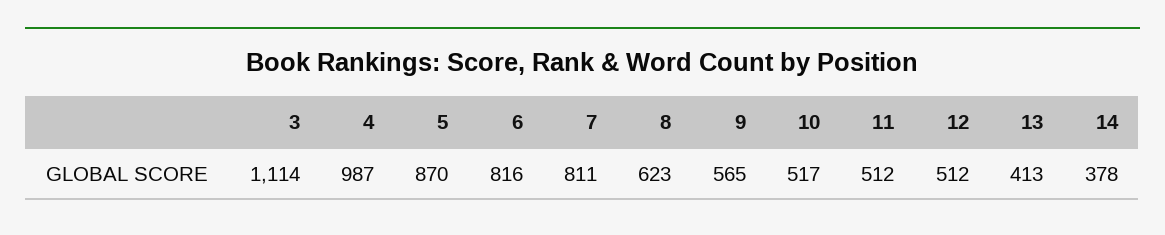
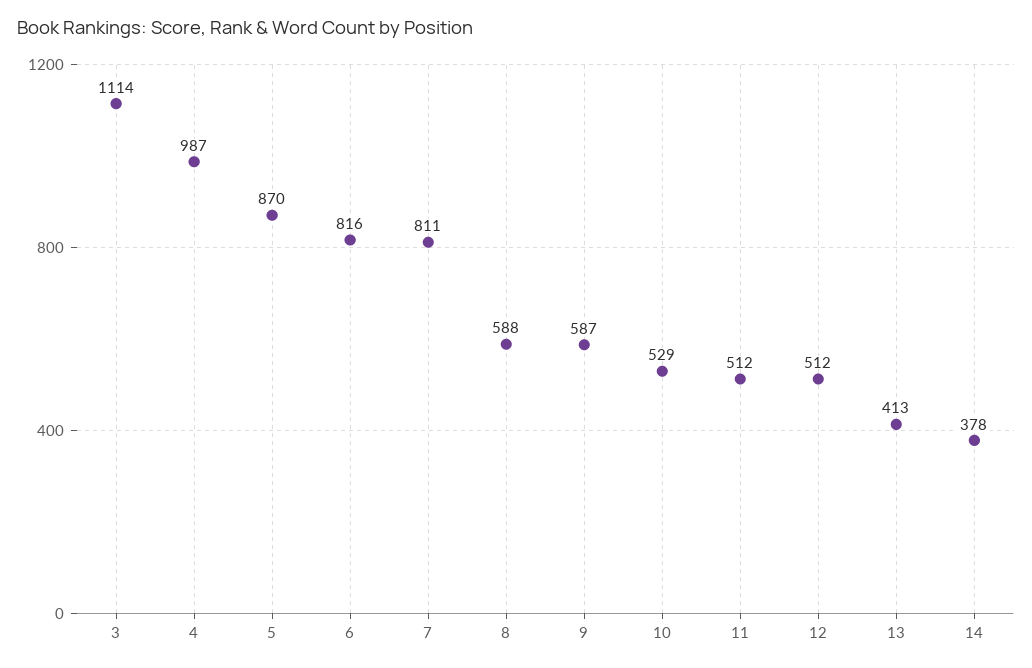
8: 623 -> 588
9: 565 -> 587
10: 517 -> 529

